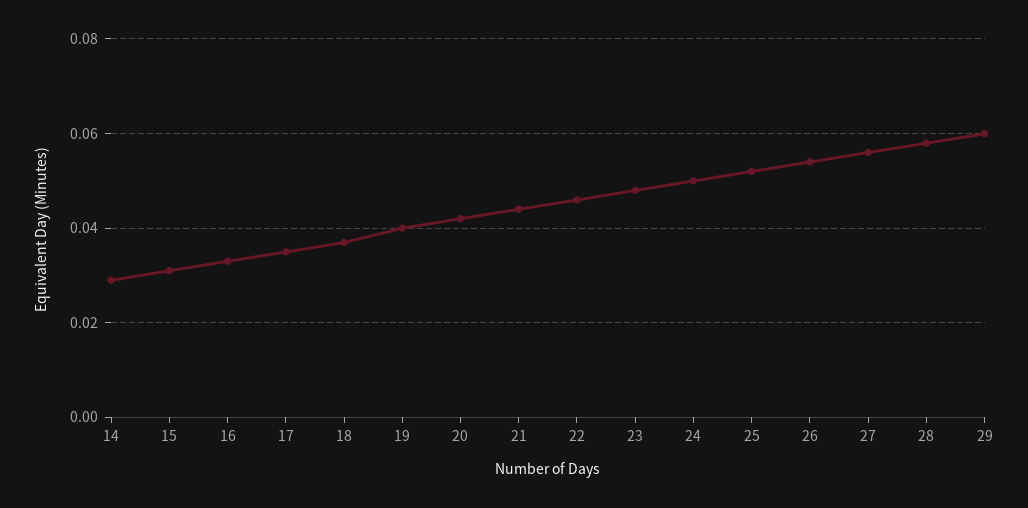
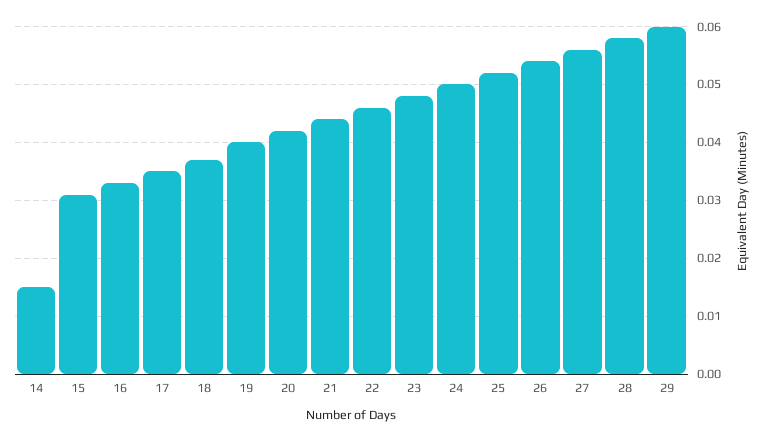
14: 0.03 -> 0.015

